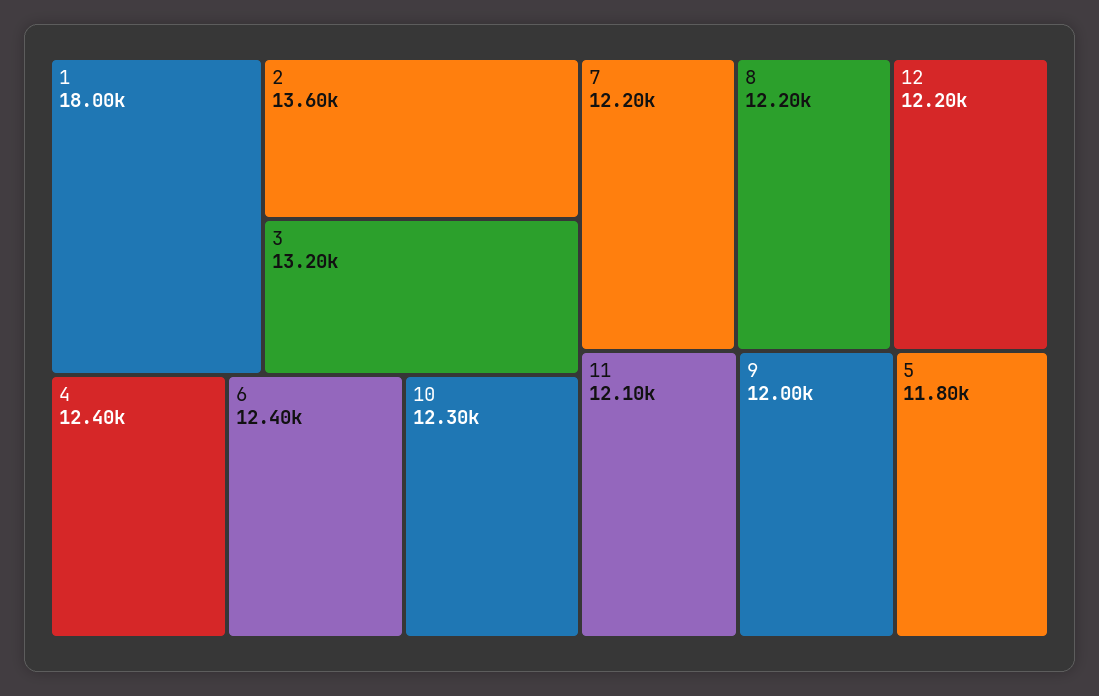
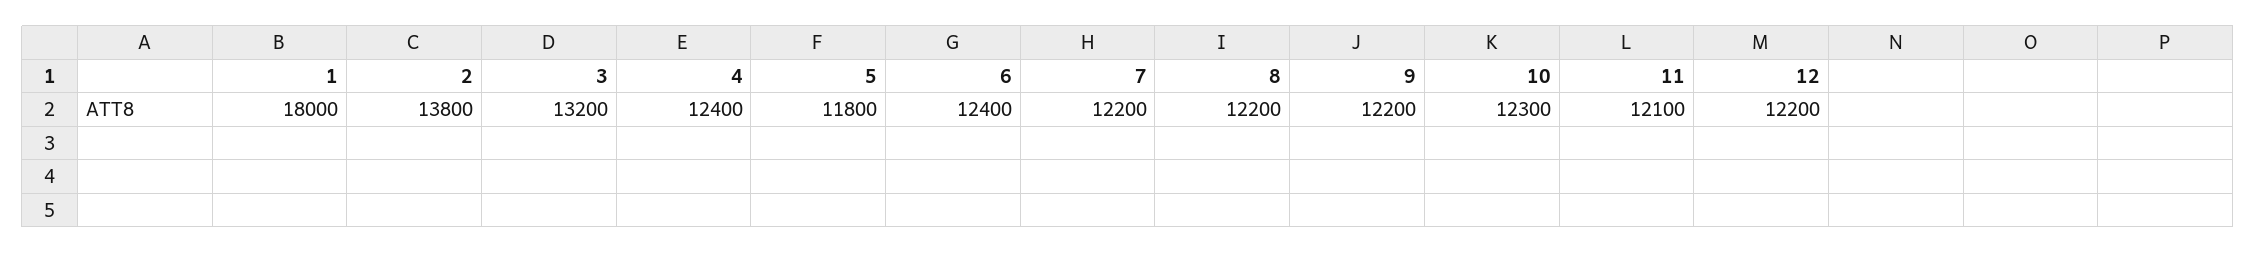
2: 13600 -> 13800
9: 12000 -> 12200

